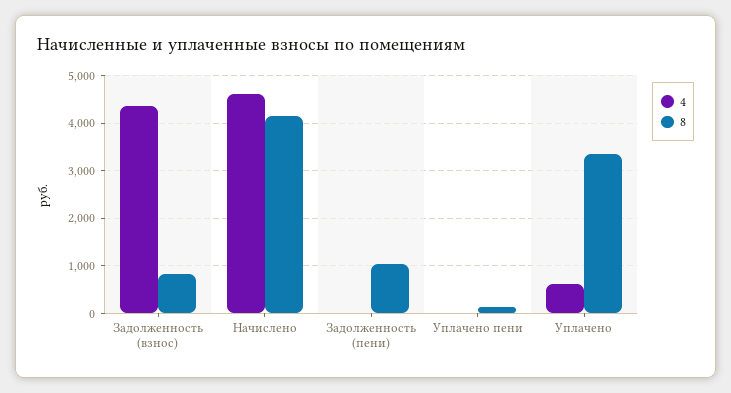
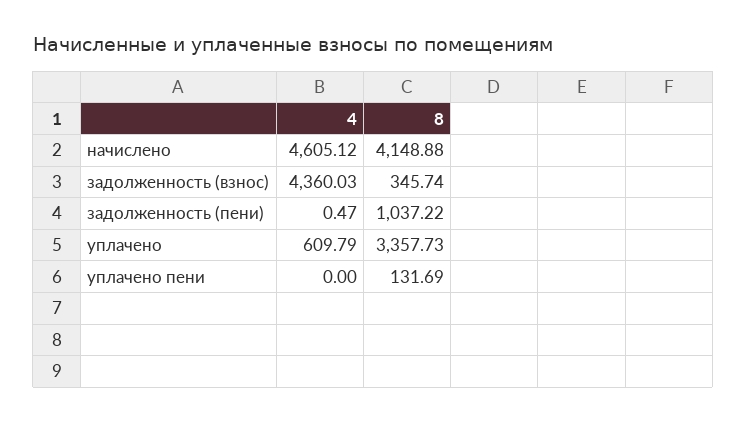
8, Задолженность (взнос): 800 -> 345.74

